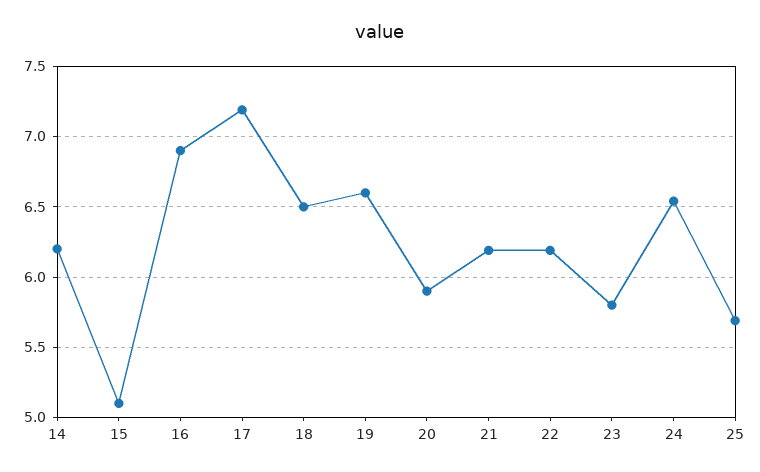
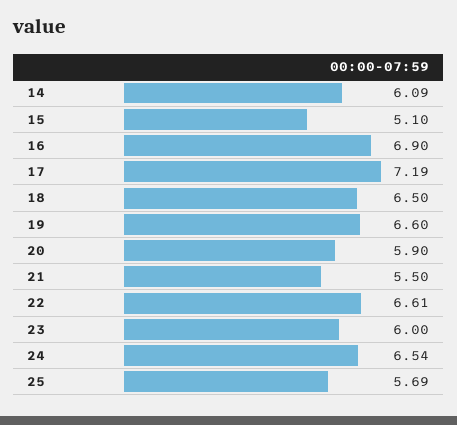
14: 6.2 -> 6.09
21: 6.2 -> 5.5
22: 6.2 -> 6.61
23: 5.8 -> 6

